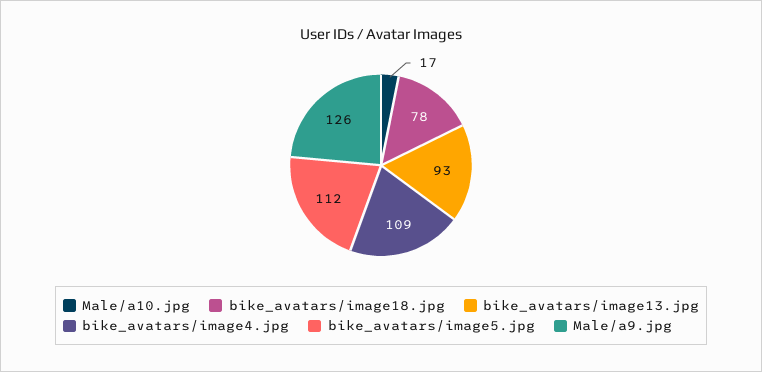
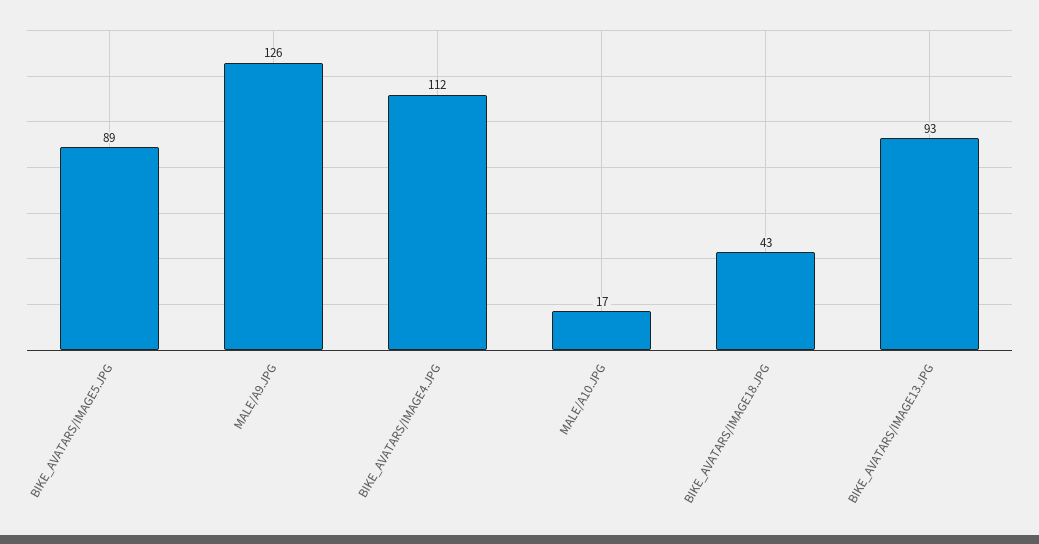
bike_avatars/image18.jpg: 78 -> 43
bike_avatars/image4.jpg: 109 -> 112
bike_avatars/image5.jpg: 112 -> 89

